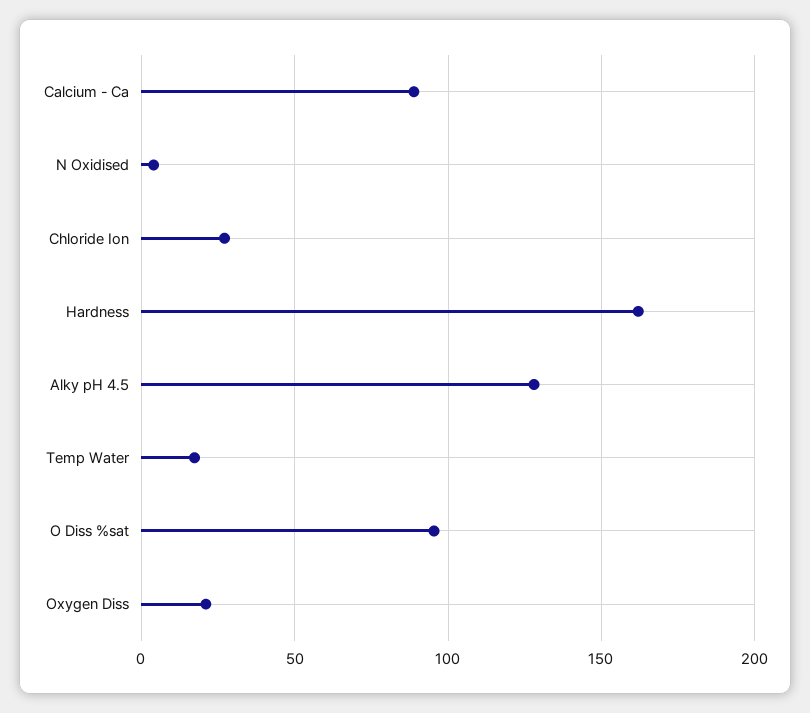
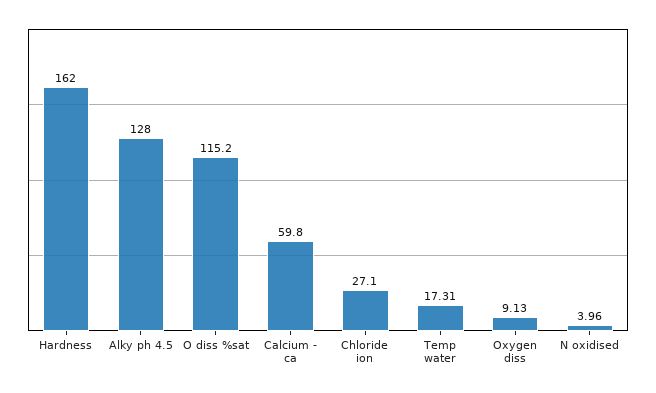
Calcium - Ca: 90 -> 59.8
O Diss %sat: 95 -> 115.2
Oxygen Diss: 20 -> 9.13

